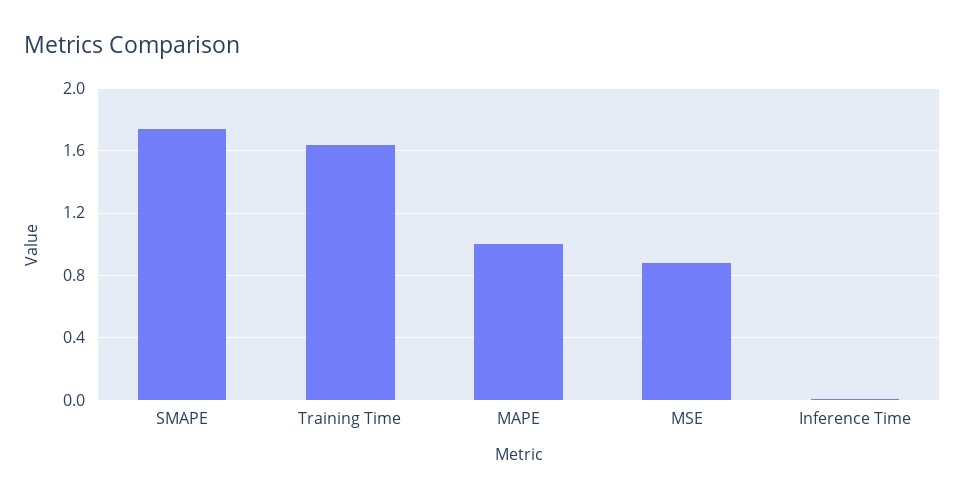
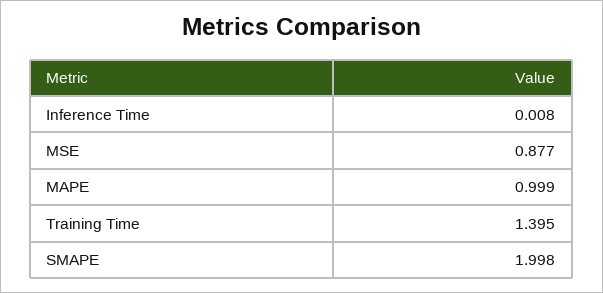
SMAPE: 1.75 -> 1.998
Training Time: 1.65 -> 1.395

